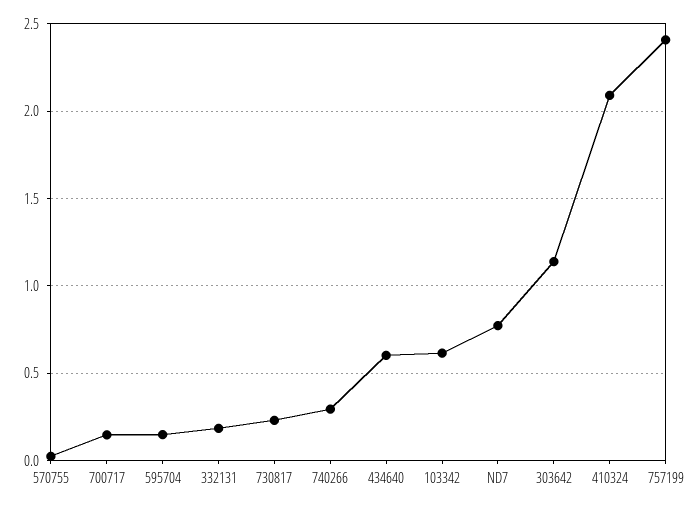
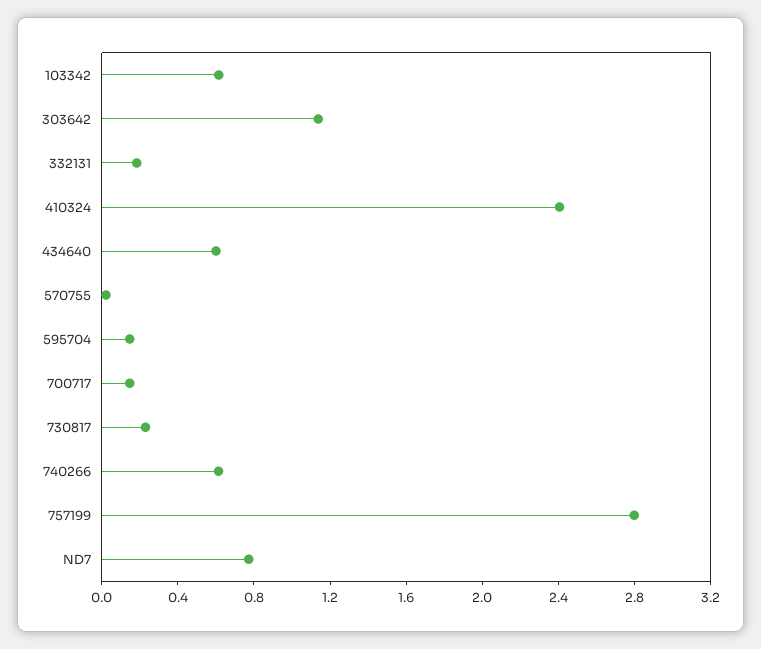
740266: 0.3 -> 0.6
410324: 2.1 -> 2.4
757199: 2.4 -> 2.8

